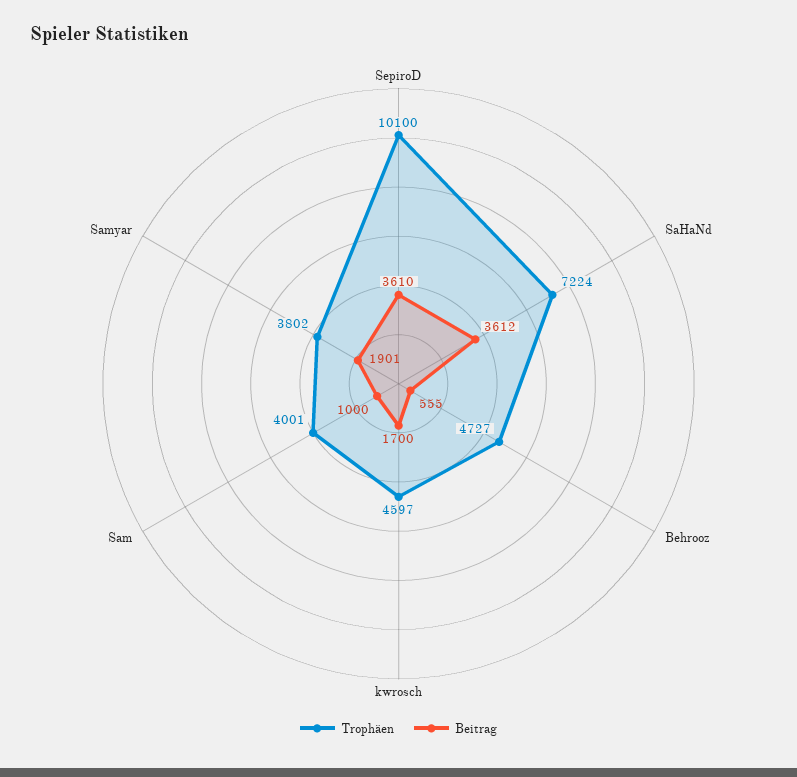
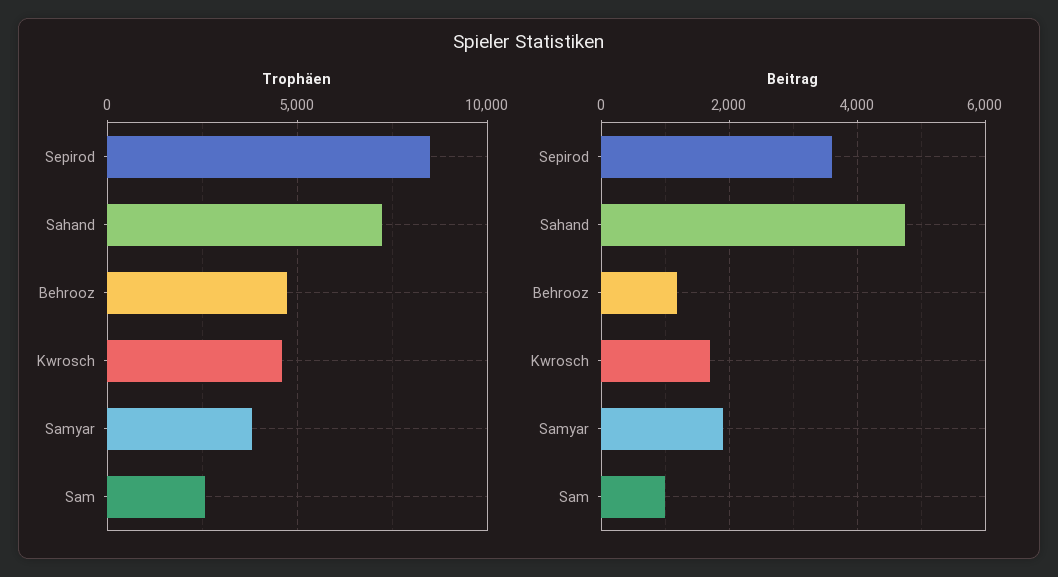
Trophäen, SepiroD: 10100 -> 8500
Beitrag, SaHaNd: 3612 -> 4800
Beitrag, Behrooz: 555 -> 1200
Trophäen, Sam: 4001 -> 2500

